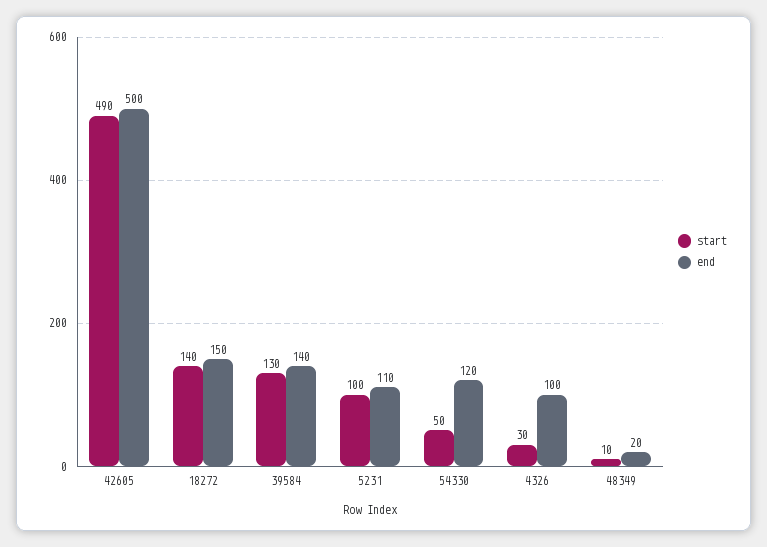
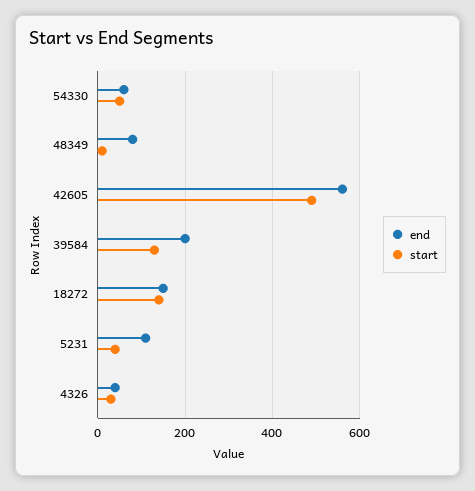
end, 42605: 500 -> 560
end, 39584: 140 -> 200
start, 5231: 100 -> 40
end, 54330: 120 -> 60
end, 4326: 100 -> 40
end, 48349: 20 -> 80

